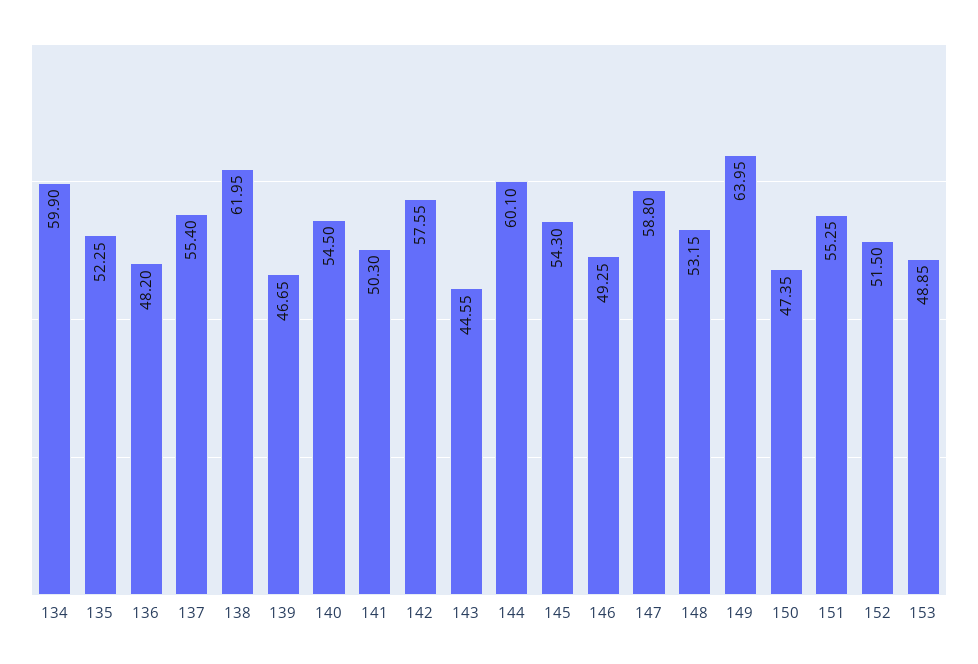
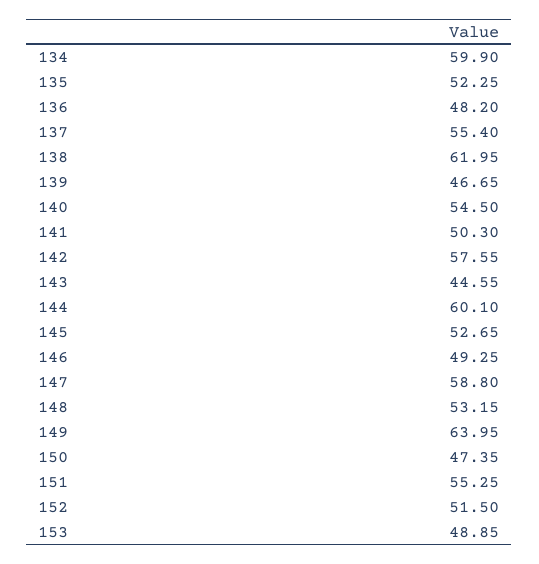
145: 54.3 -> 52.65

